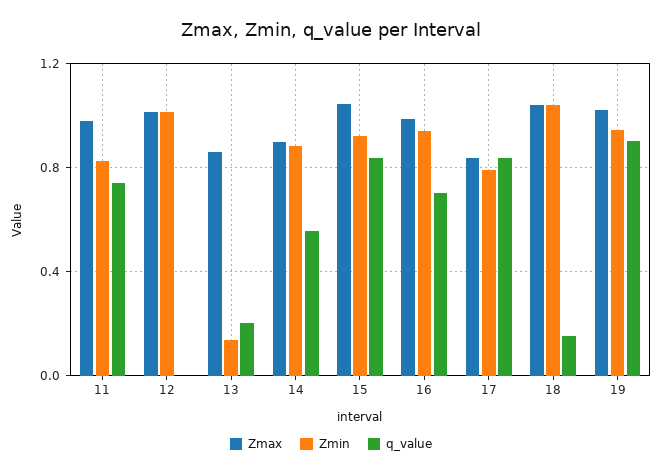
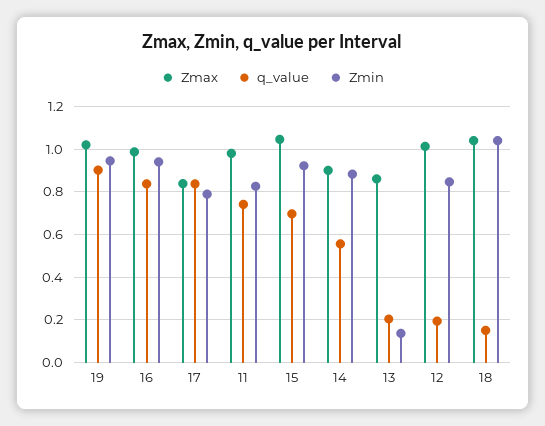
Zmin, 12: 1 -> 0.85
q_value, 12: 0 -> 0.2
q_value, 15: 0.85 -> 0.7
q_value, 16: 0.7 -> 0.85

